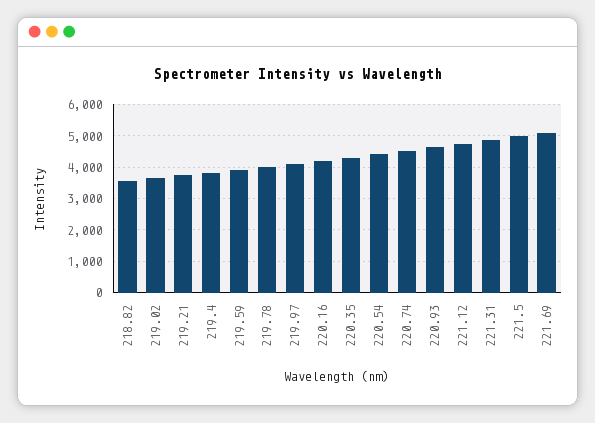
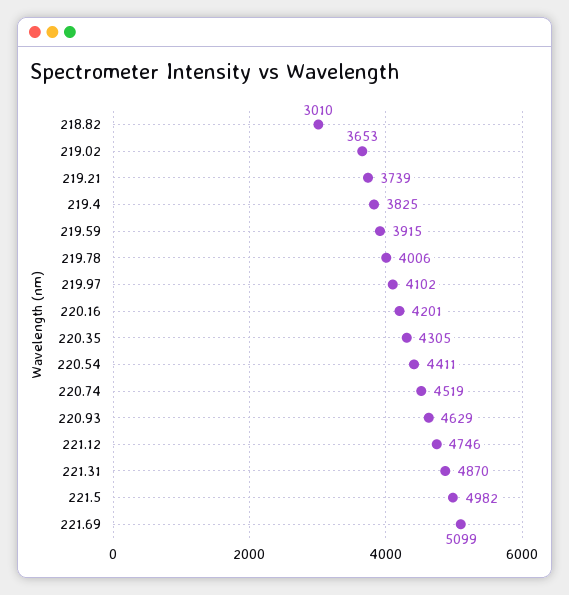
218.82: 3600 -> 3010

